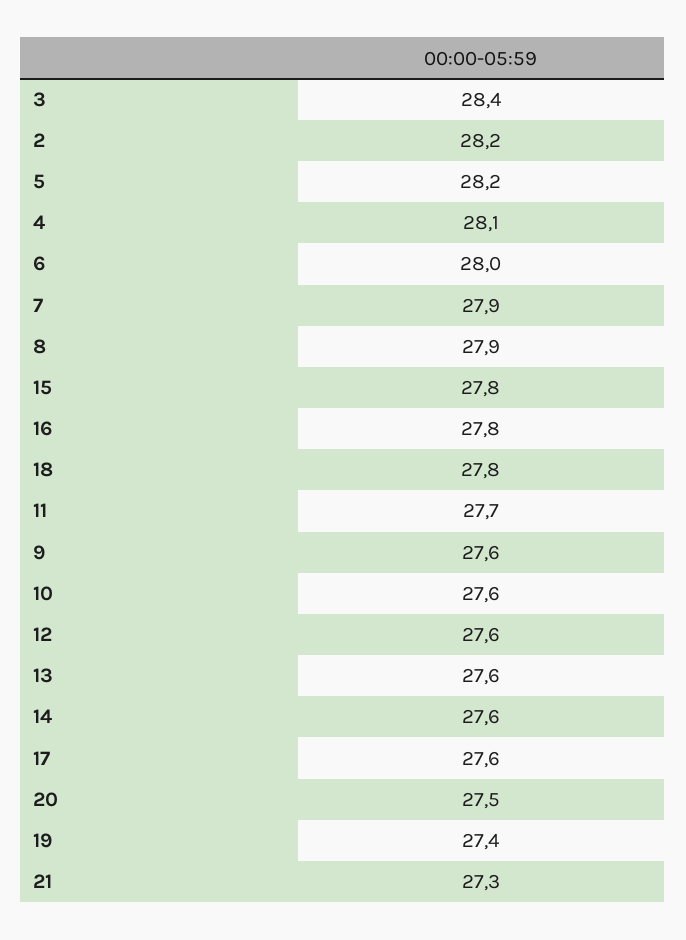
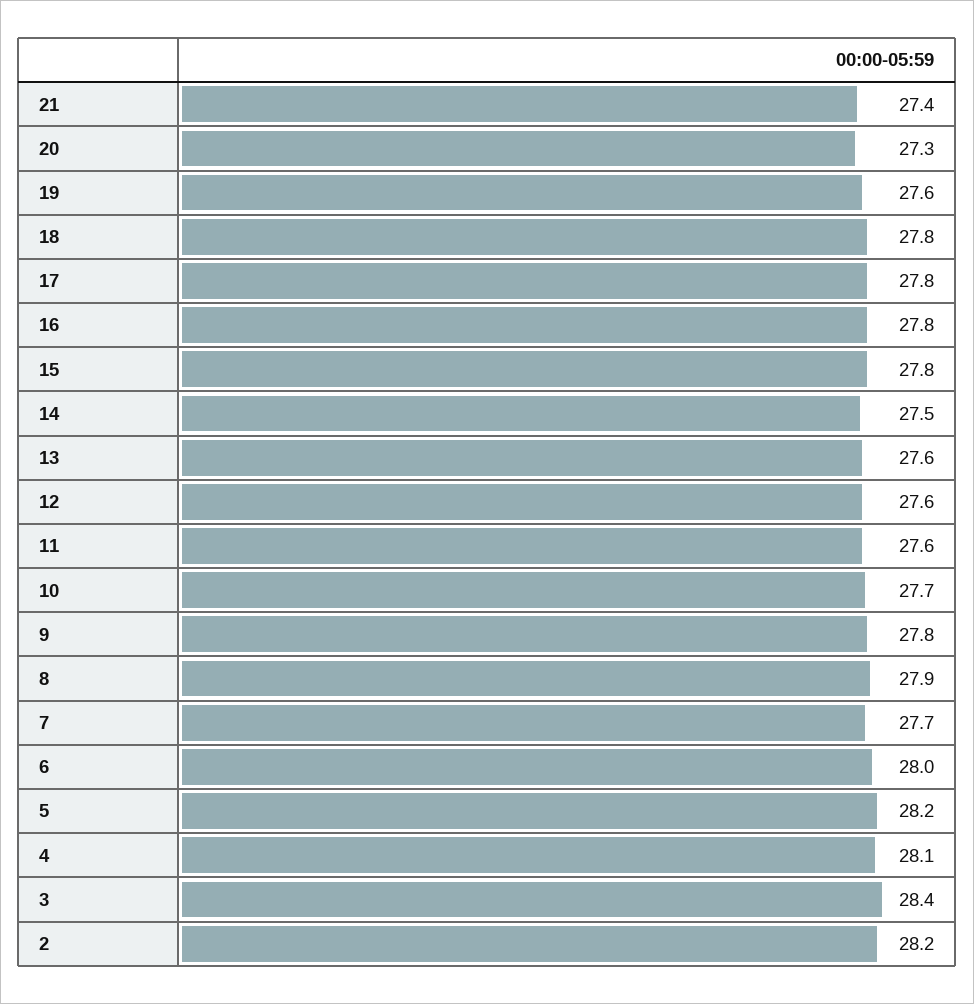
7: 27.9 -> 27.7
11: 27.7 -> 27.6
9: 27.6 -> 27.8
10: 27.6 -> 27.7
14: 27.6 -> 27.5
17: 27.6 -> 27.8
20: 27.5 -> 27.3
19: 27.4 -> 27.6
21: 27.3 -> 27.4

